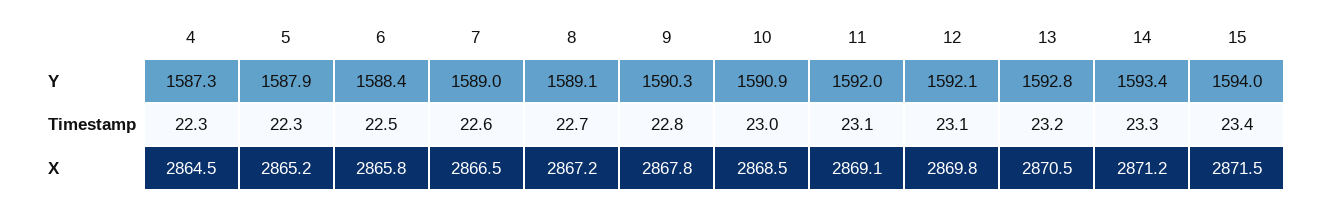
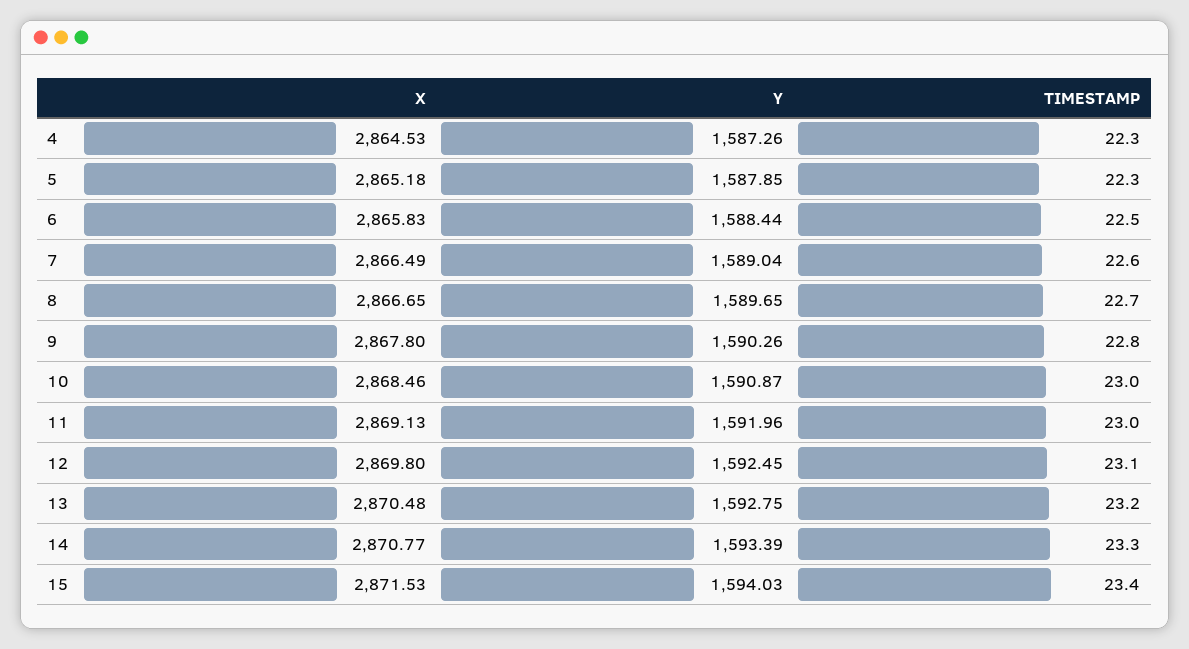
8, Y: 1589.1 -> 1589.65
12, Y: 1592.1 -> 1592.45
11, Timestamp: 23.1 -> 23
8, X: 2867.2 -> 2866.65
14, X: 2871.2 -> 2870.77

